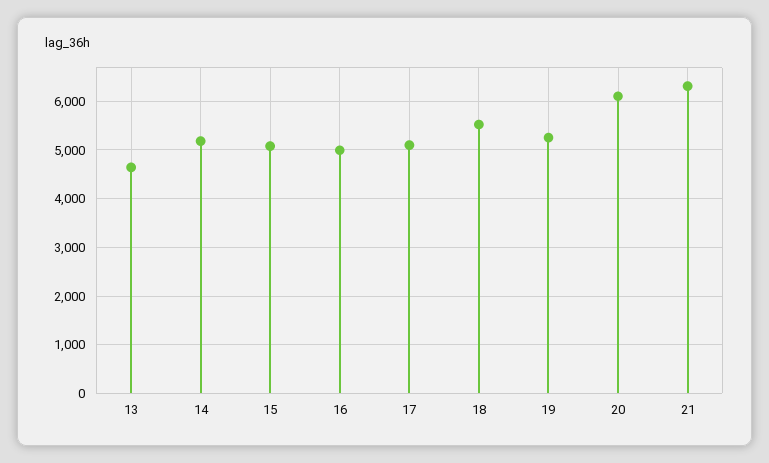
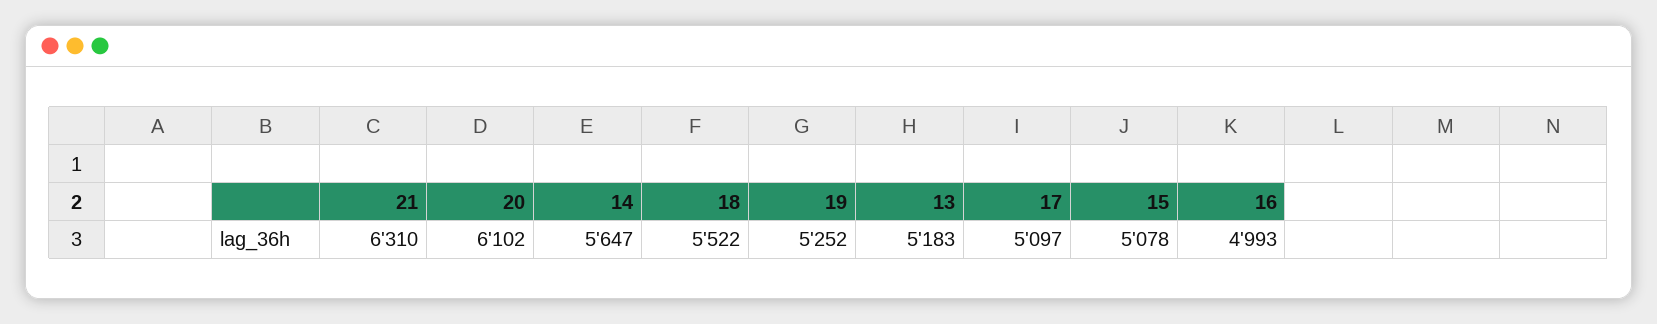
13: 4600 -> 5183
14: 5200 -> 5647

